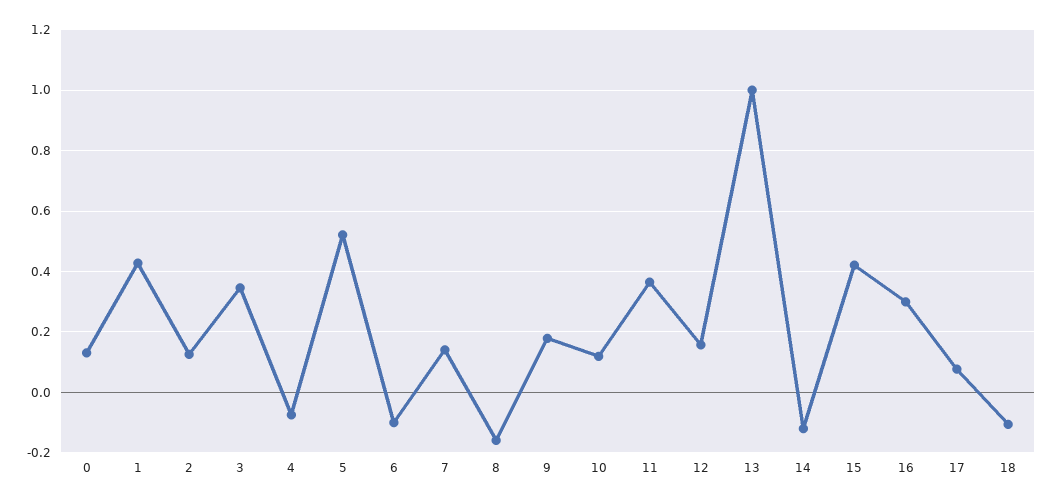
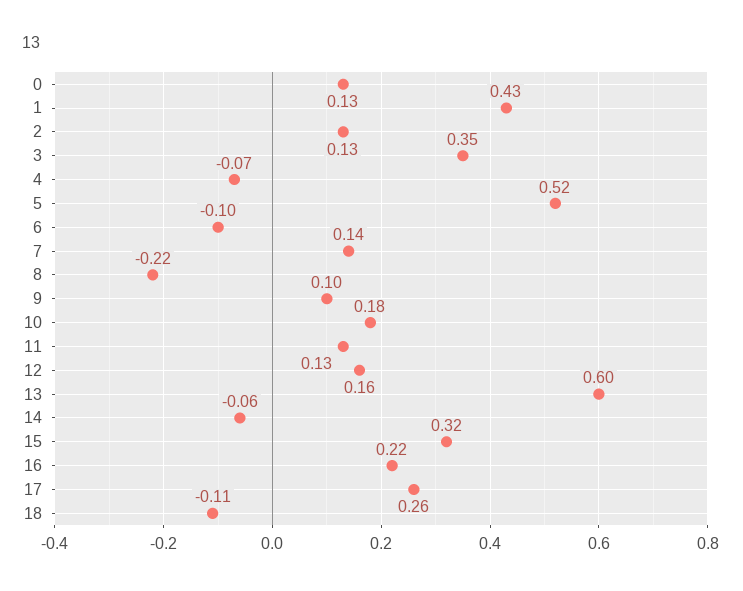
8: -0.16 -> -0.22
9: 0.18 -> 0.1
10: 0.12 -> 0.18
11: 0.36 -> 0.13
13: 1 -> 0.6
14: -0.12 -> -0.06
15: 0.42 -> 0.32
16: 0.3 -> 0.22
17: 0.08 -> 0.26

